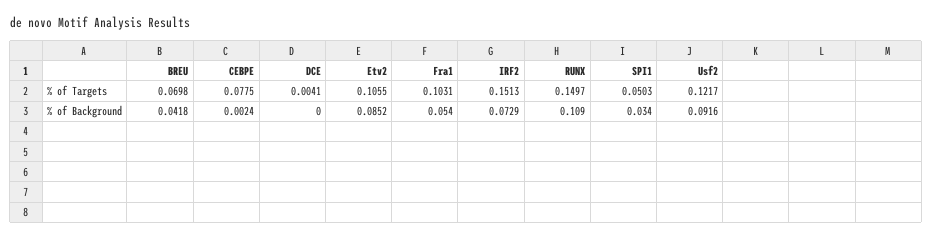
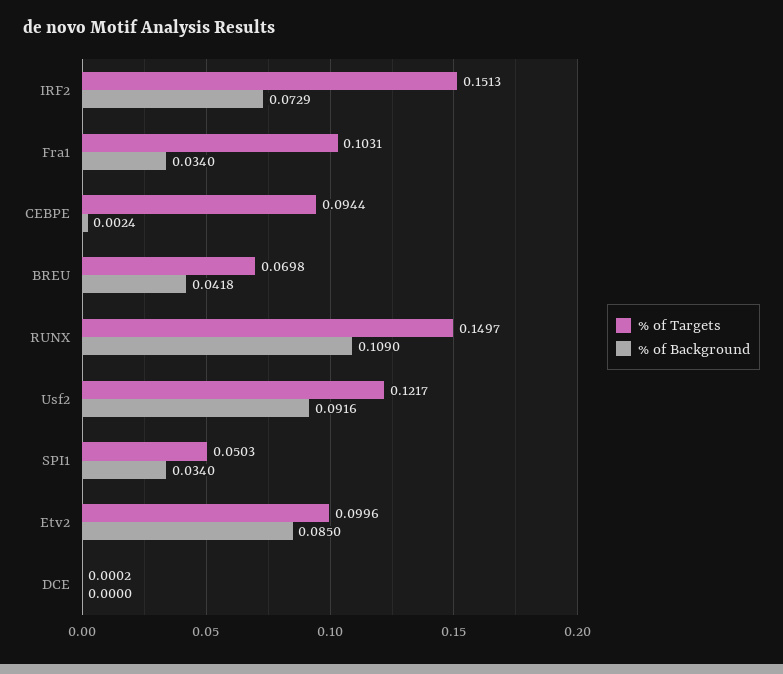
% of Targets, CEBPE: 0.0775 -> 0.0944
% of Targets, DCE: 0.0041 -> 0.0002
% of Targets, Etv2: 0.1055 -> 0.0996
% of Background, Etv2: 0.0852 -> 0.085
% of Background, Fra1: 0.054 -> 0.034

